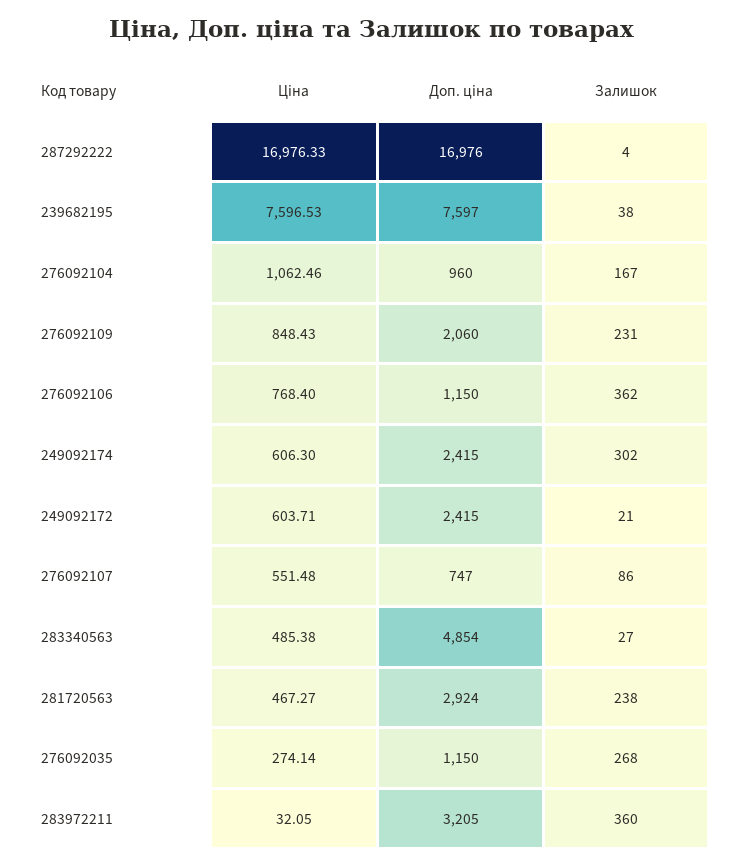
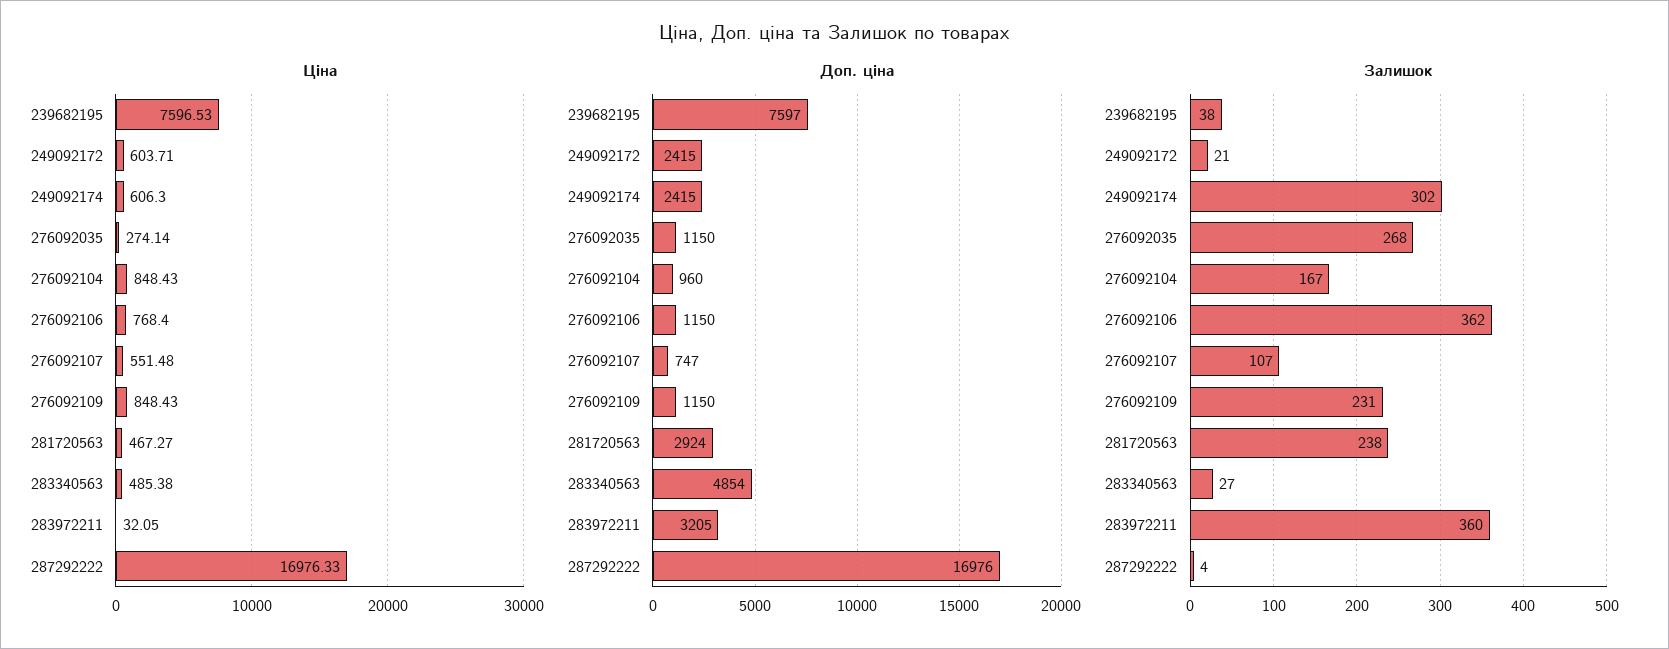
Ціна, 276092104: 1062.46 -> 848.43
Доп. ціна, 276092109: 2060 -> 1150
Залишок, 276092107: 86 -> 107

